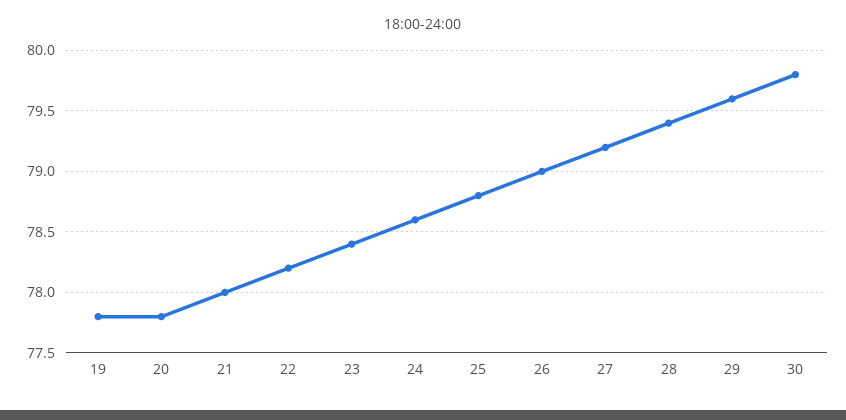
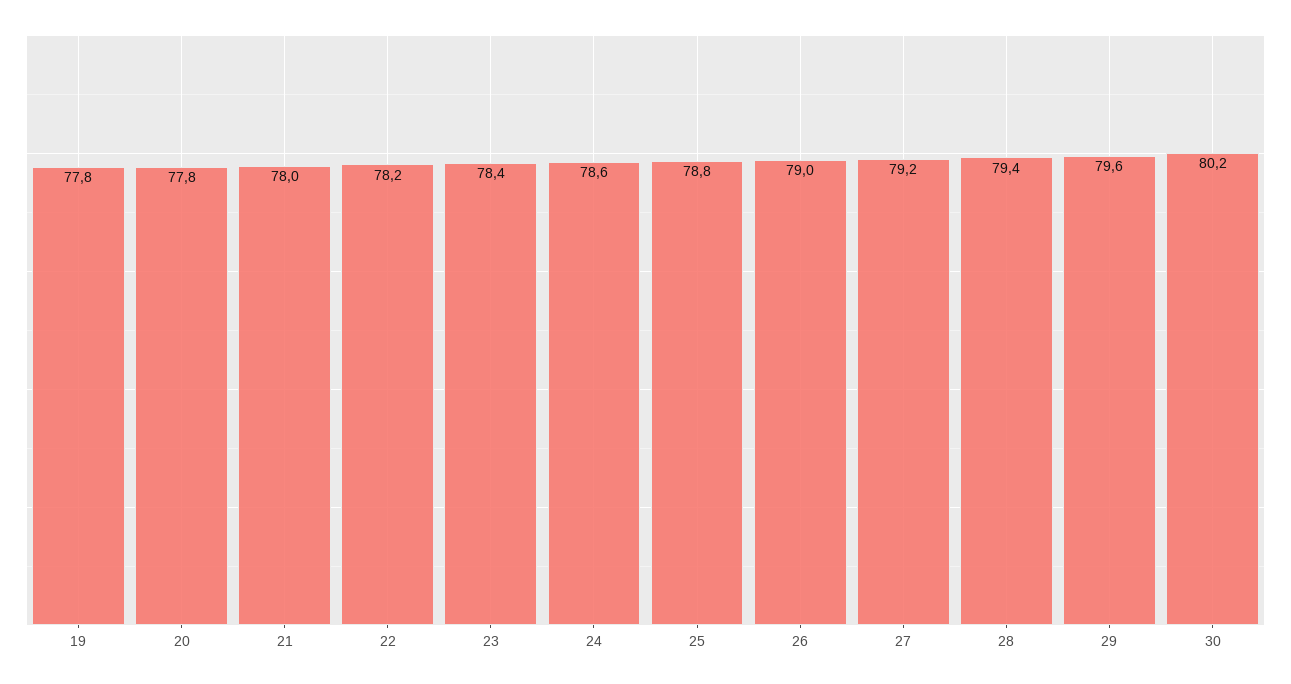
30: 79.8 -> 80.2

